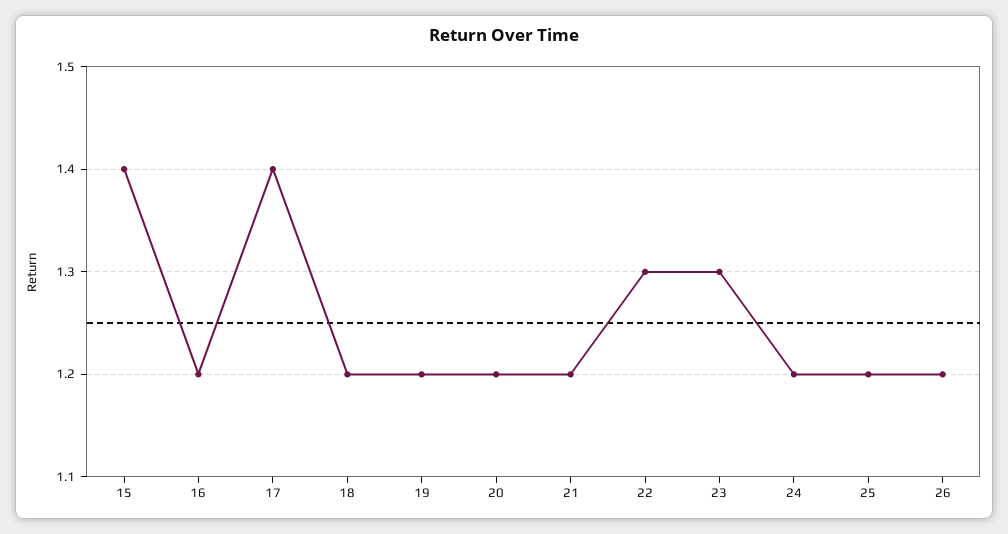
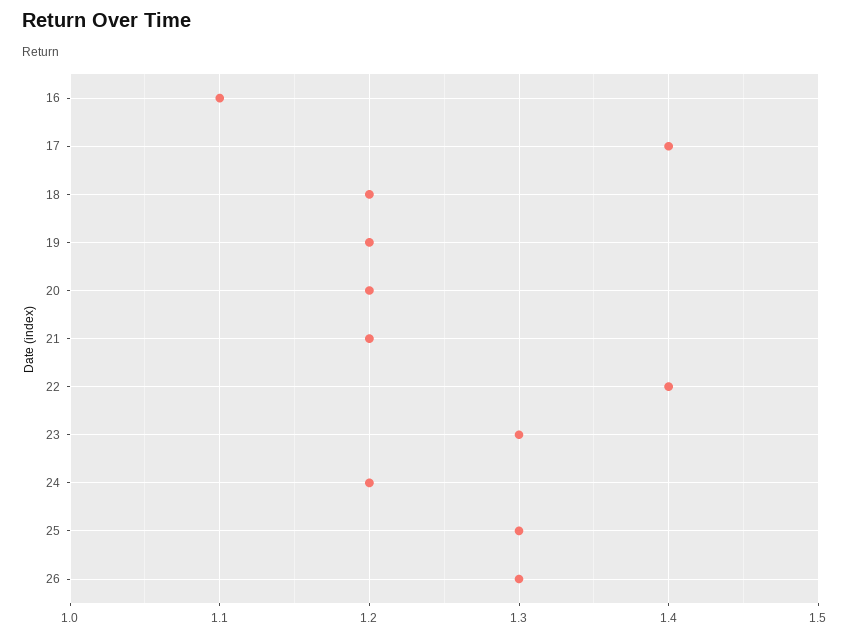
15: 1.4 -> none
16: 1.2 -> 1.1
22: 1.3 -> 1.4
25: 1.2 -> 1.3
26: 1.2 -> 1.3

